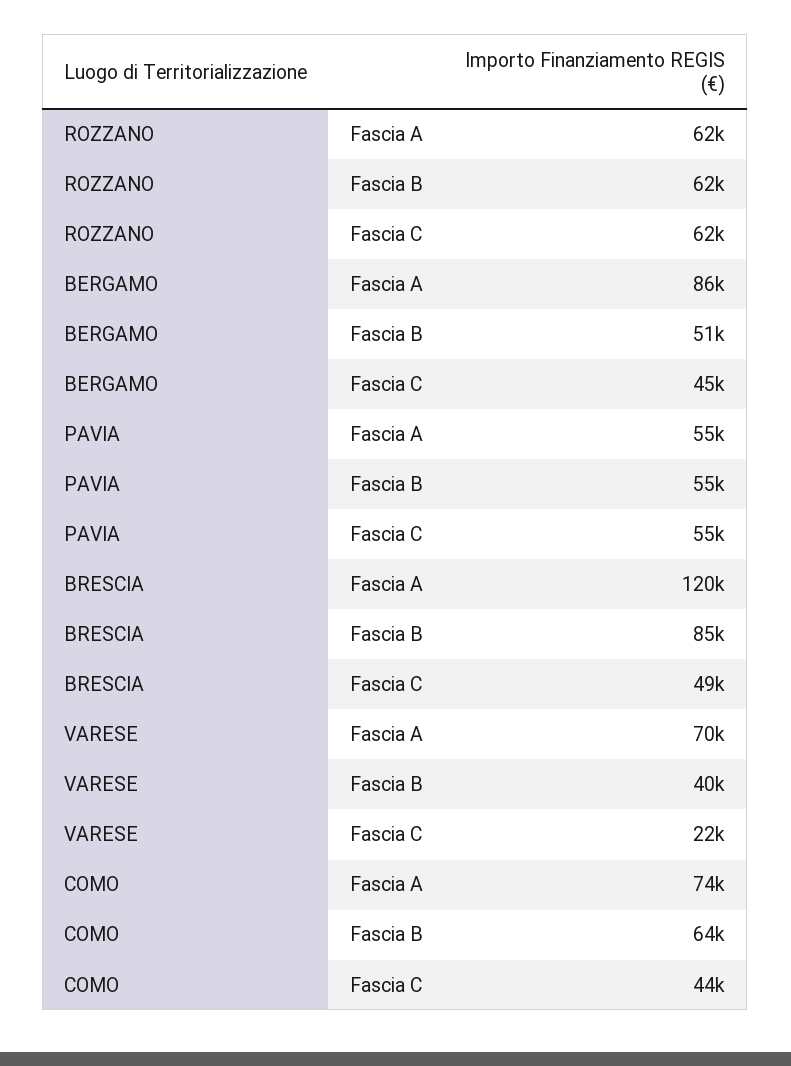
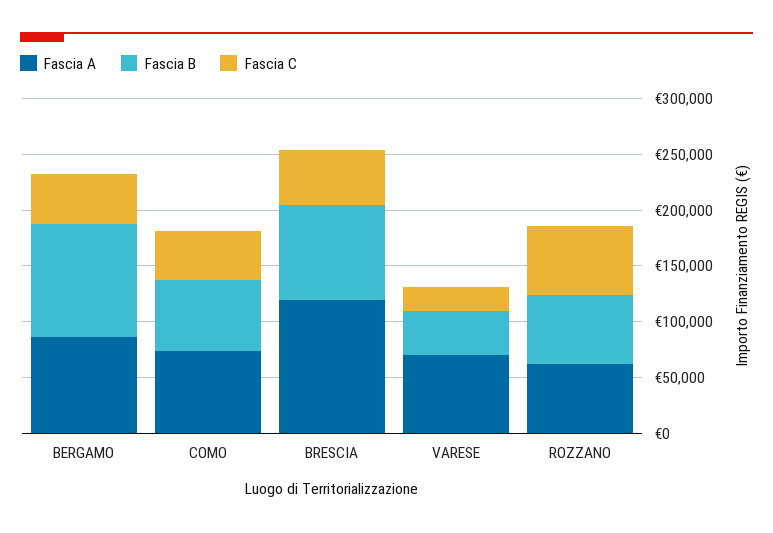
Fascia B, BERGAMO: 51000 -> 100000
Fascia A, PAVIA: 55000 -> none
Fascia B, PAVIA: 55000 -> none
Fascia C, PAVIA: 55000 -> none

